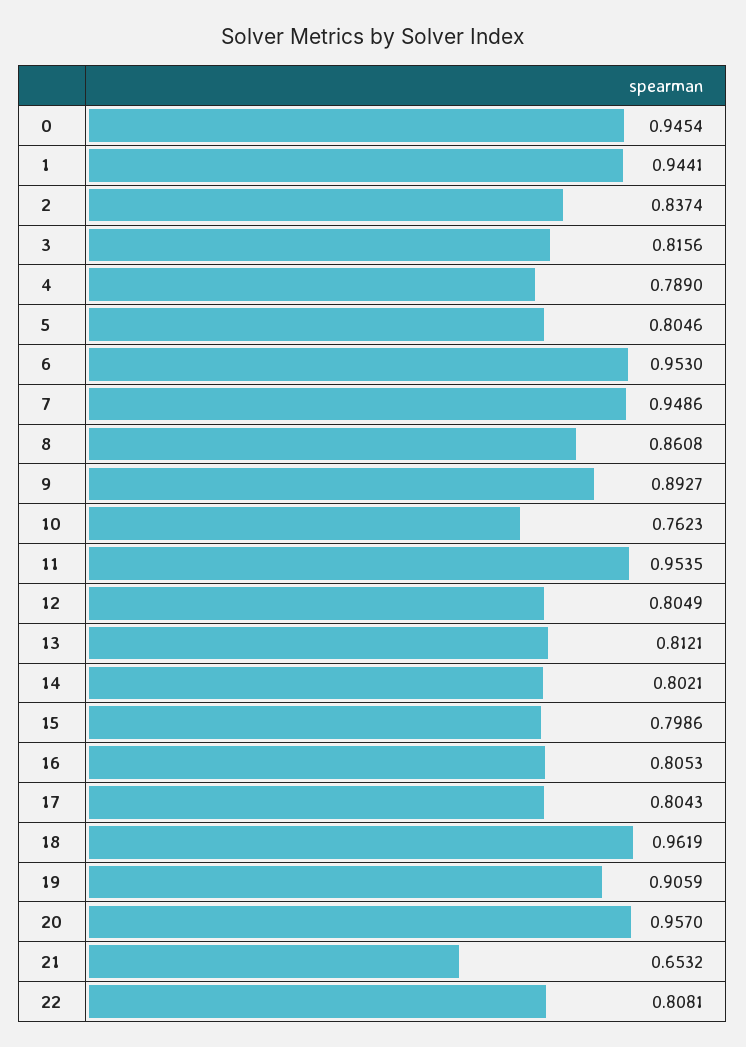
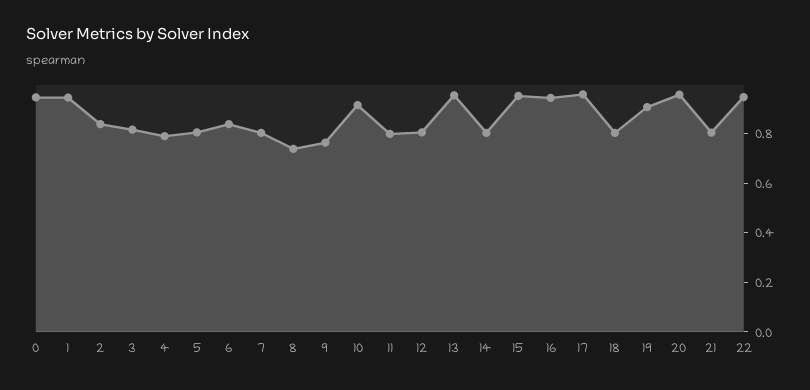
6: 0.953 -> 0.85
7: 0.9486 -> 0.8
8: 0.8608 -> 0.75
9: 0.8927 -> 0.75
10: 0.7623 -> 0.9
11: 0.9535 -> 0.8
13: 0.8121 -> 0.95
15: 0.7986 -> 0.95
16: 0.8053 -> 0.95
17: 0.8043 -> 0.95
18: 0.9619 -> 0.8
21: 0.6532 -> 0.8
22: 0.8081 -> 0.95

